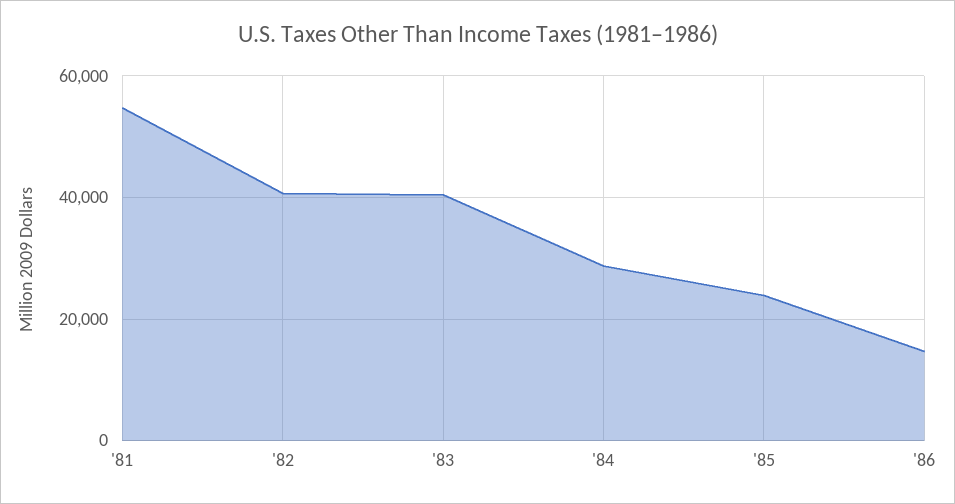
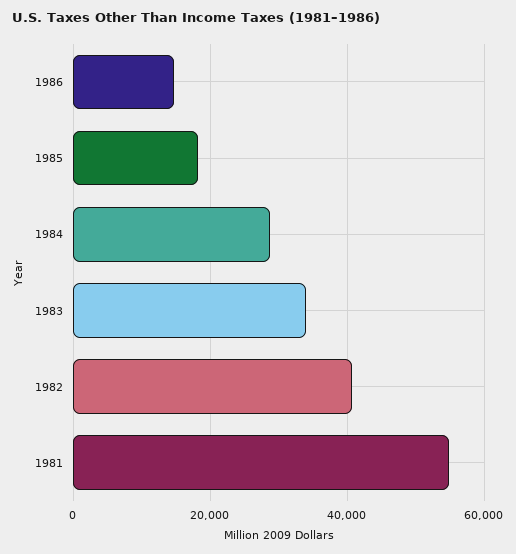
'83: 40000 -> 34000
'85: 24000 -> 18000

